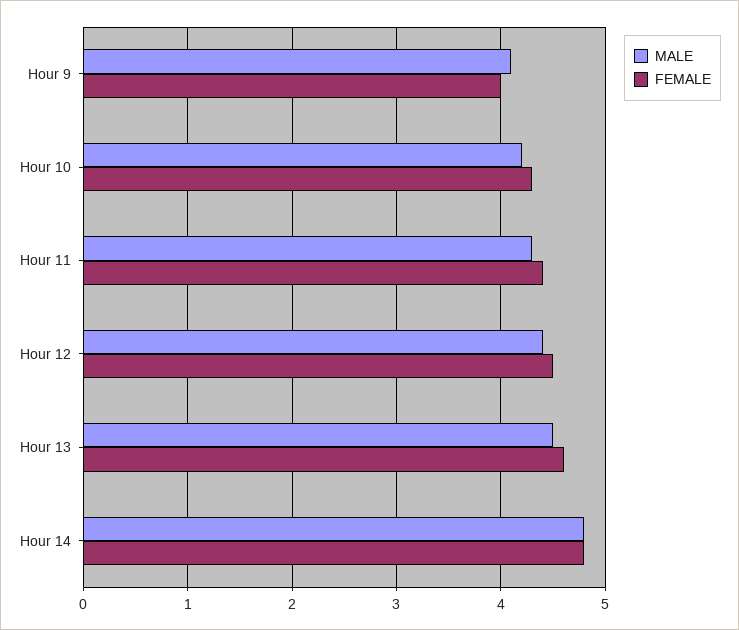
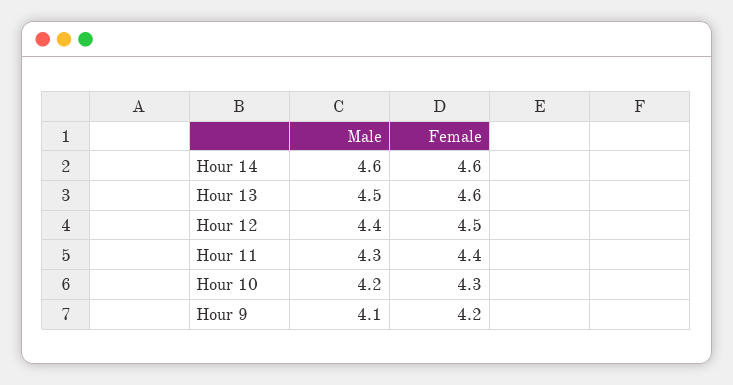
FEMALE, Hour 9: 4 -> 4.2
MALE, Hour 14: 4.8 -> 4.6
FEMALE, Hour 14: 4.8 -> 4.6

